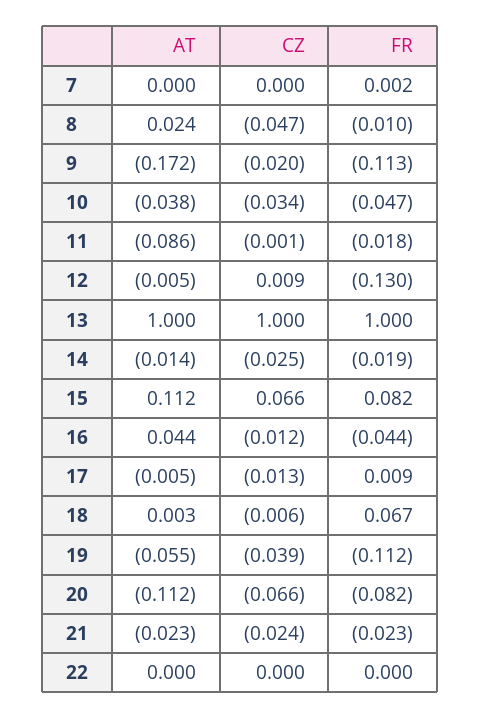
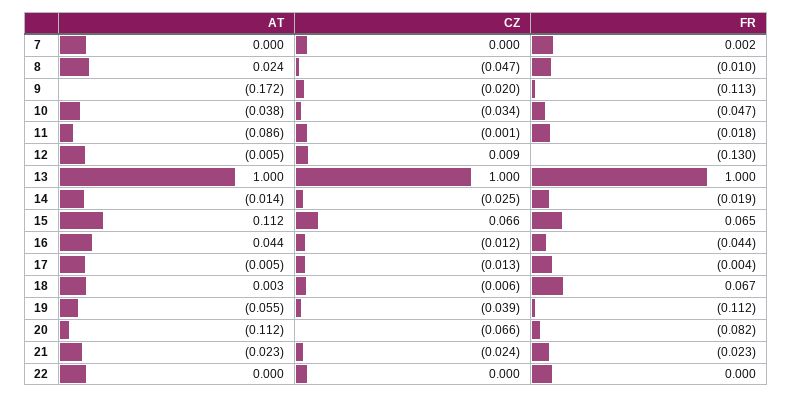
FR, 15: 0.082 -> 0.065
FR, 17: 0.009 -> -0.004

